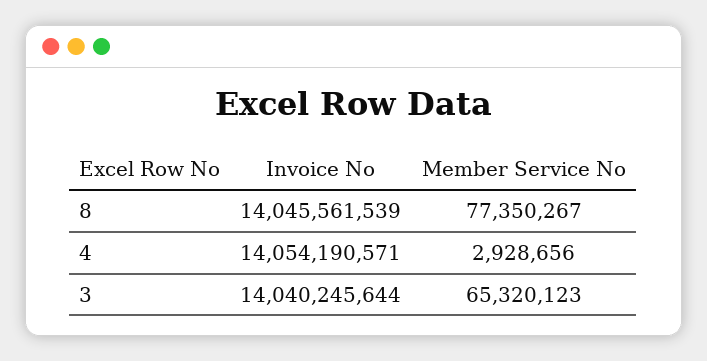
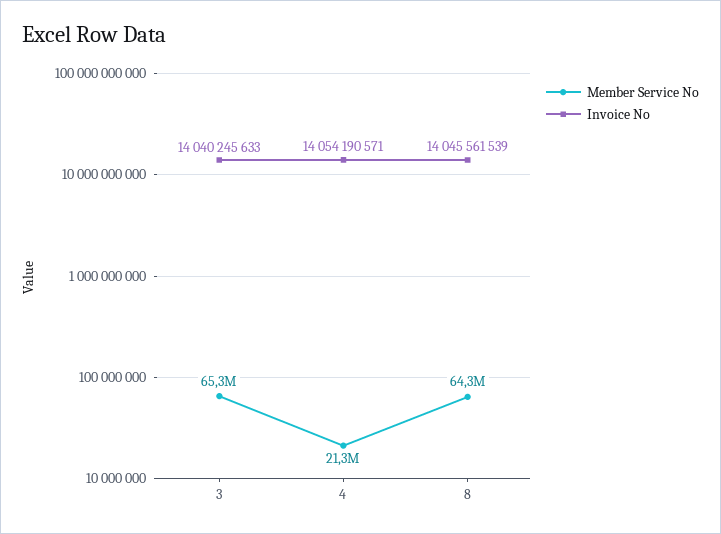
Member Service No, 8: 77350267 -> 64300000
Member Service No, 4: 2928656 -> 21300000
Invoice No, 3: 14040245644 -> 14040245633

